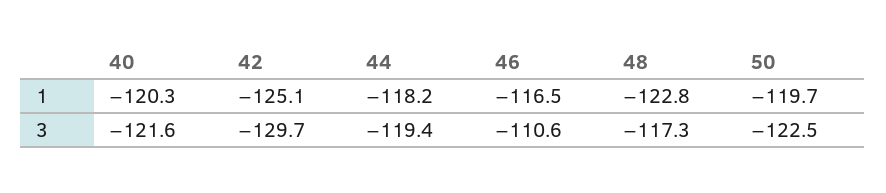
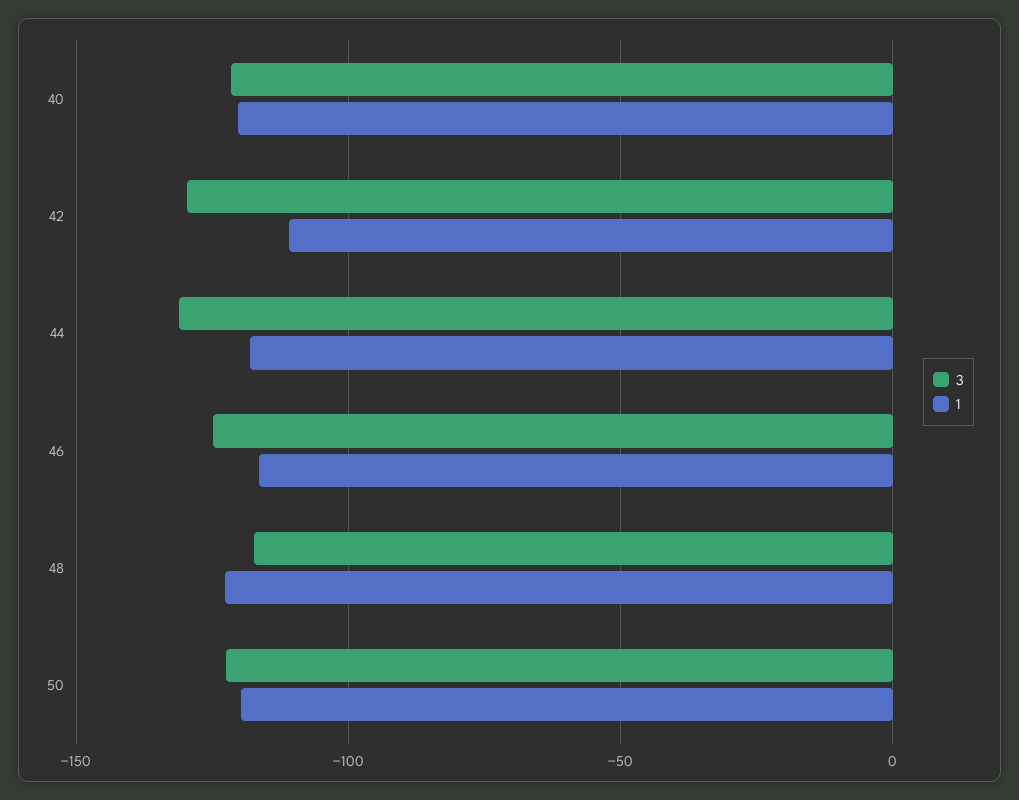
1, 42: -125.1 -> -110
3, 44: -119.4 -> -130
3, 46: -110.6 -> -125

